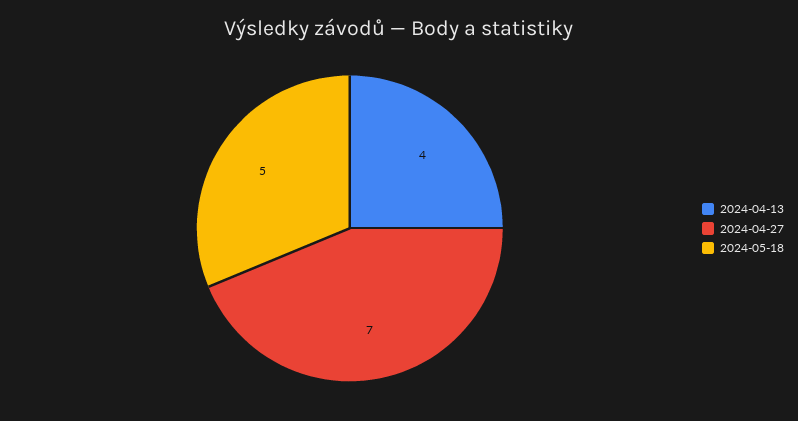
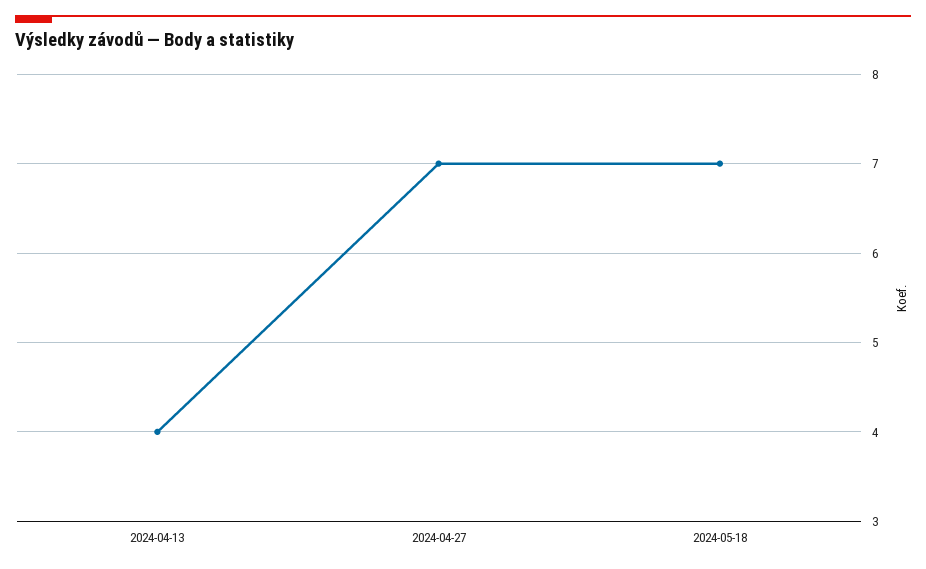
2024-05-18: 5 -> 7

